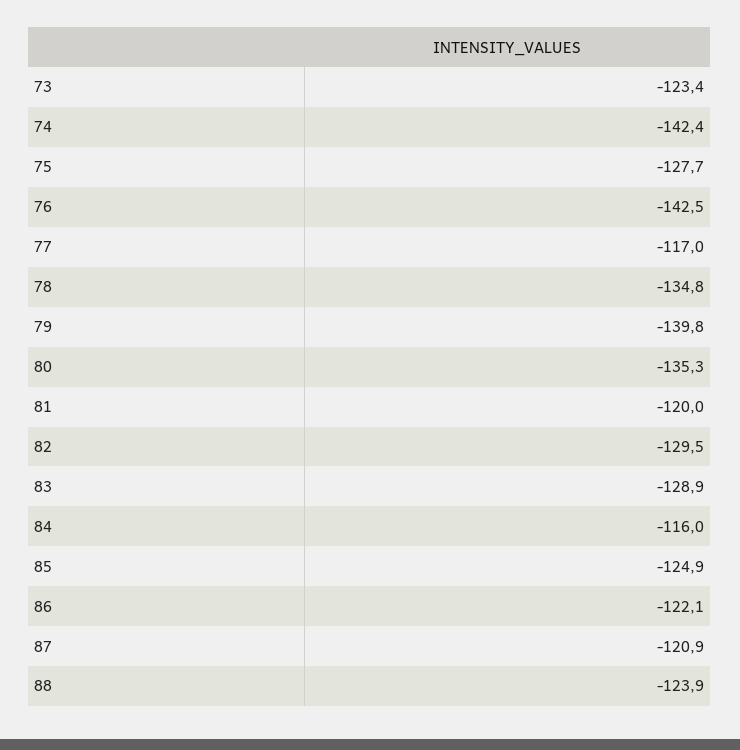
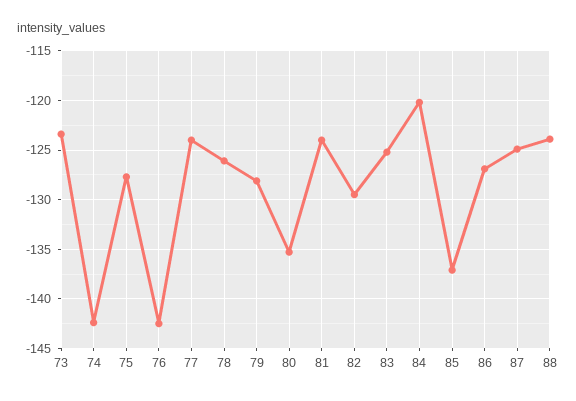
77: -117 -> -124
78: -134.8 -> -126
79: -139.8 -> -128
81: -120 -> -124
83: -128.9 -> -125
84: -116 -> -120
85: -124.9 -> -137
86: -122.1 -> -127
87: -120.9 -> -125

